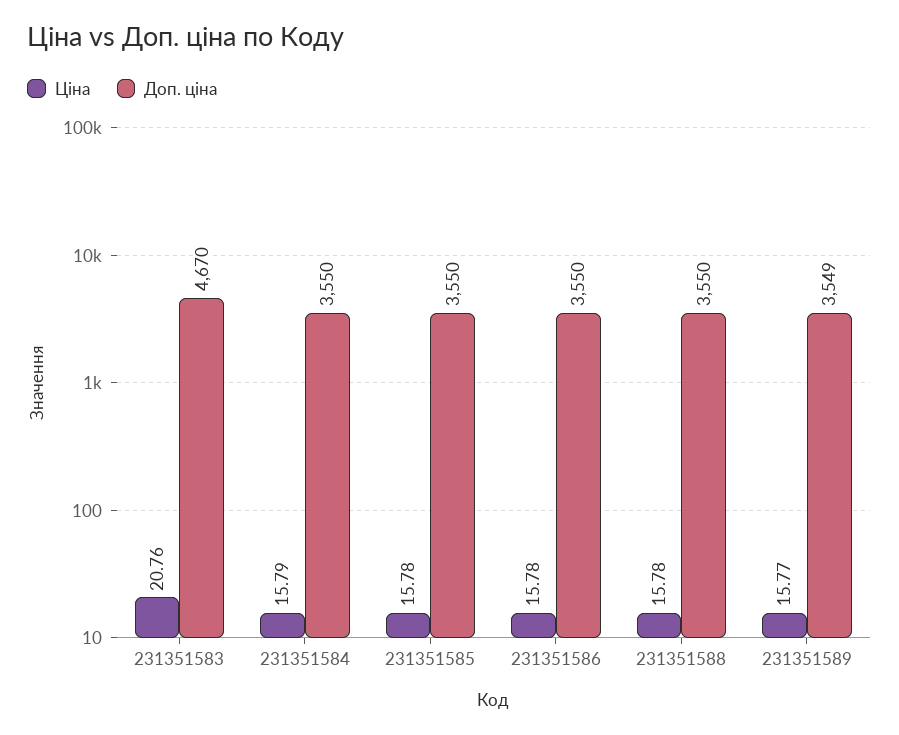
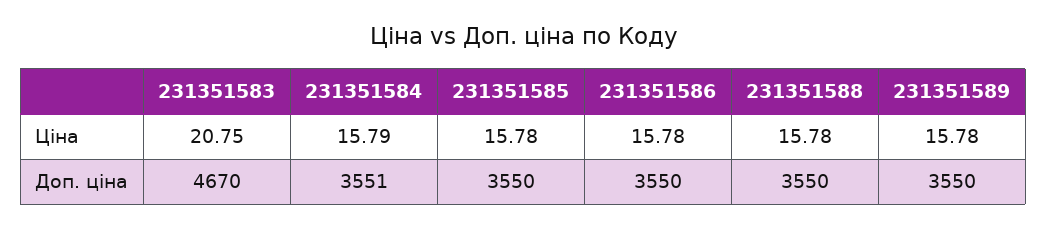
Ціна, 231351583: 20.76 -> 20.75
Доп. ціна, 231351584: 3550 -> 3551
Ціна, 231351589: 15.77 -> 15.78
Доп. ціна, 231351589: 3549 -> 3550

